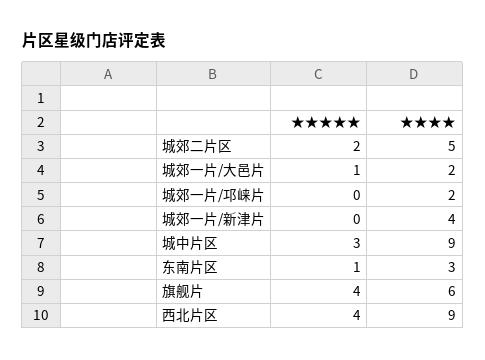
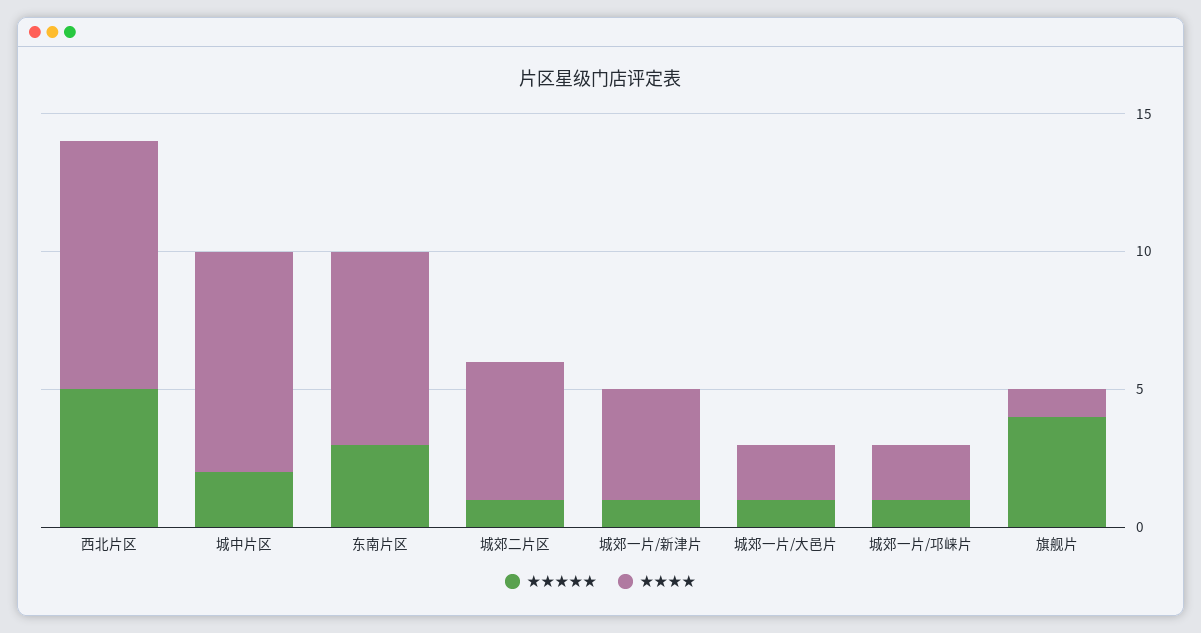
★★★★★, 城郊二片区: 2 -> 1
★★★★★, 城郊一片/邛崃片: 0 -> 1
★★★★★, 城郊一片/新津片: 0 -> 1
★★★★★, 城中片区: 3 -> 2
★★★★, 城中片区: 9 -> 8
★★★★★, 东南片区: 1 -> 3
★★★★, 东南片区: 3 -> 7
★★★★, 旗舰片: 6 -> 1
★★★★★, 西北片区: 4 -> 5

